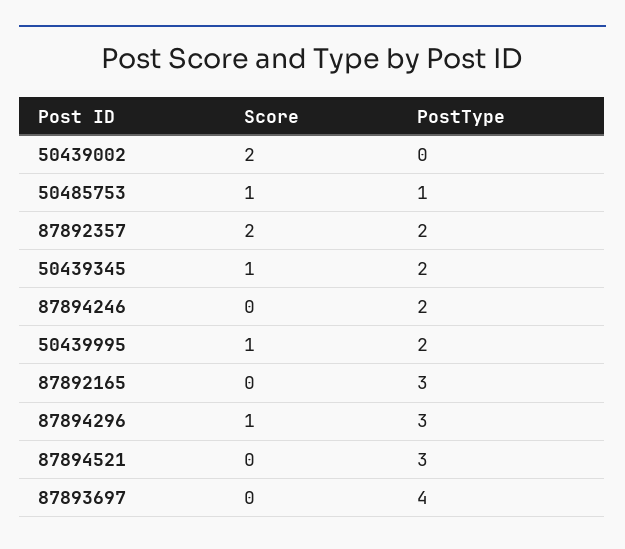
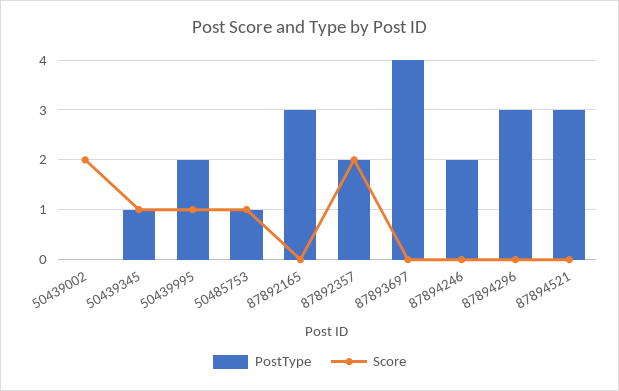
PostType, 50439345: 2 -> 1
Score, 87894296: 1 -> 0

